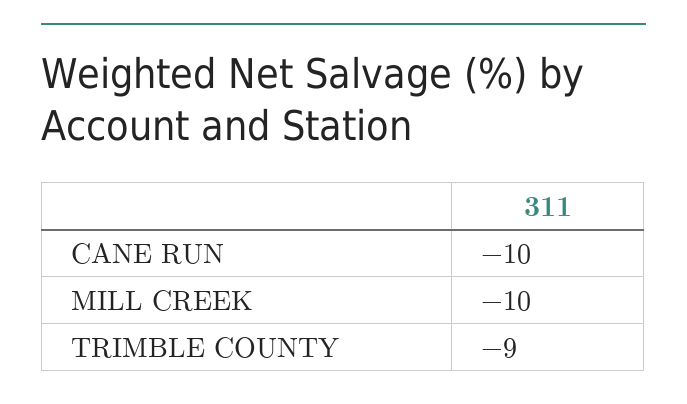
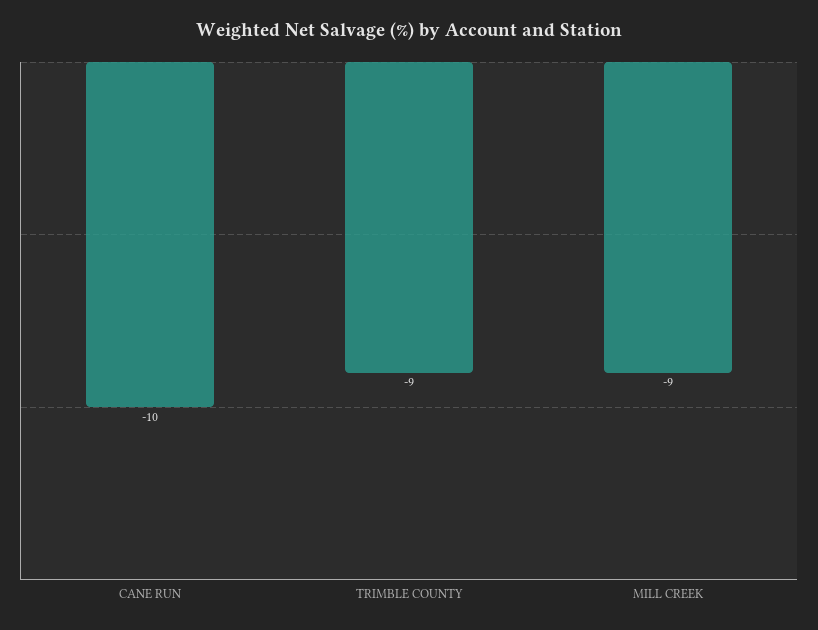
MILL CREEK: -10 -> -9

